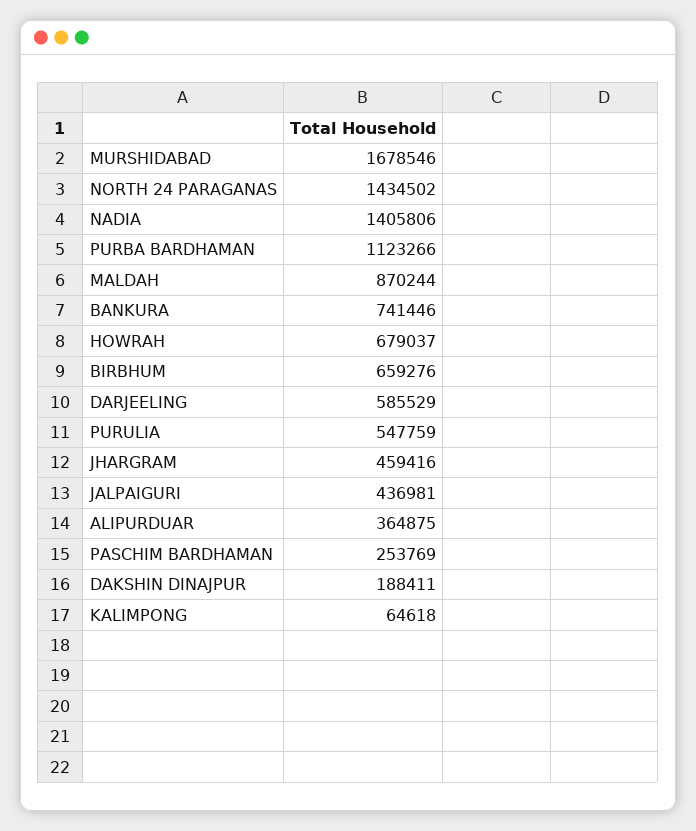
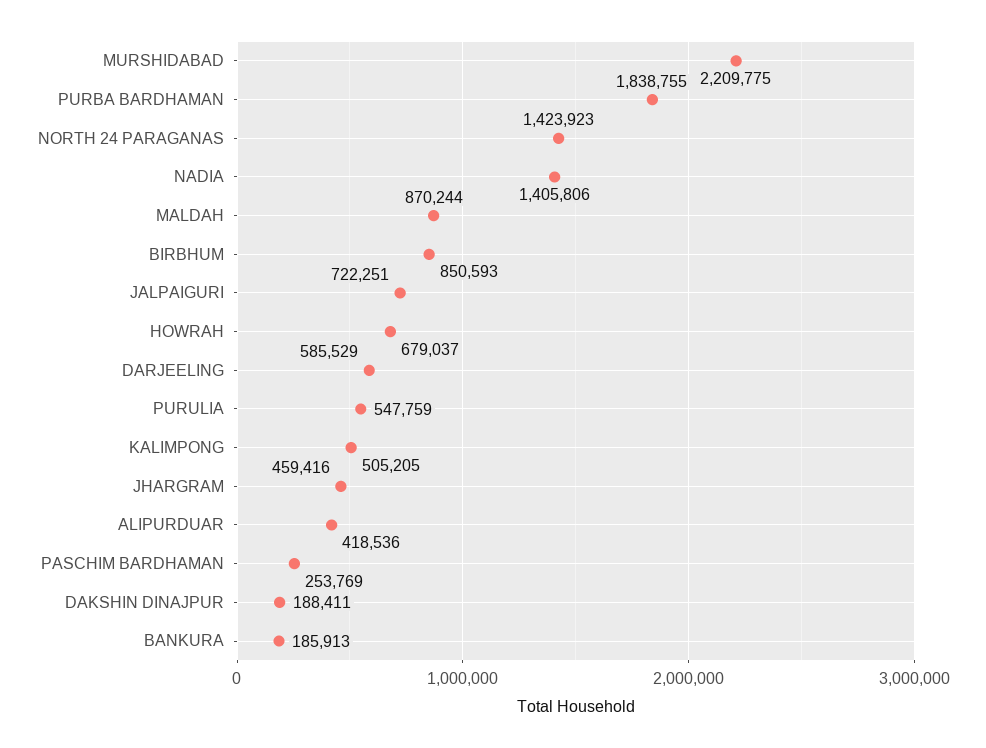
MURSHIDABAD: 1678546 -> 2209775
NORTH 24 PARAGANAS: 1434502 -> 1423923
PURBA BARDHAMAN: 1123266 -> 1838755
BANKURA: 741446 -> 185913
BIRBHUM: 659276 -> 850593
JALPAIGURI: 436981 -> 722251
ALIPURDUAR: 364875 -> 418536
KALIMPONG: 64618 -> 505205

